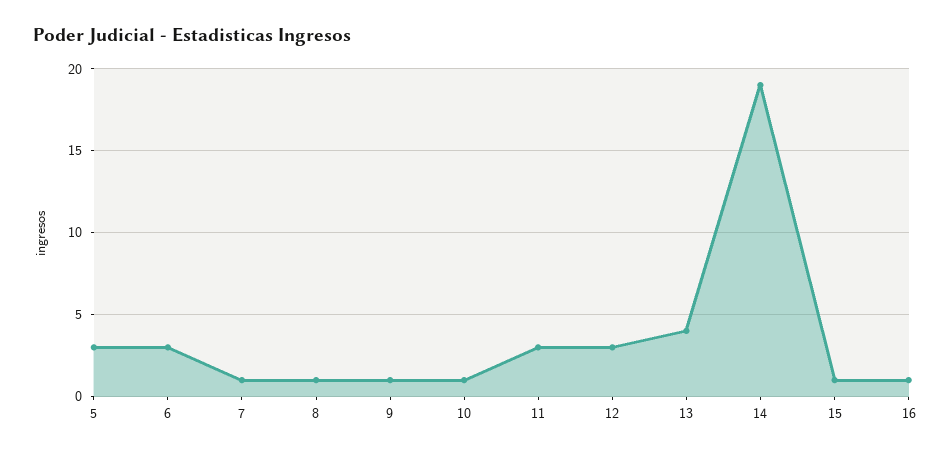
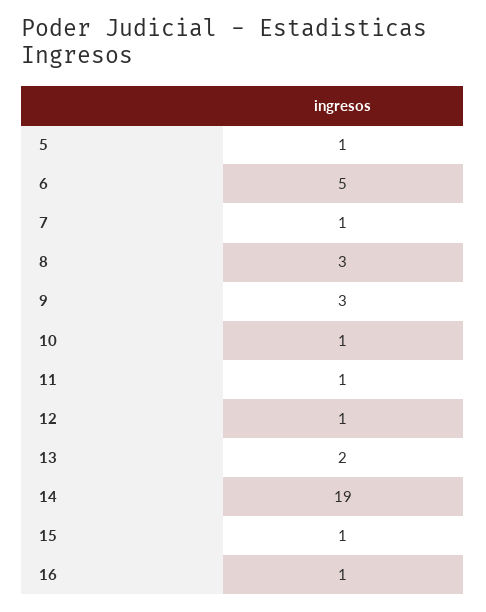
5: 3 -> 1
6: 3 -> 5
8: 1 -> 3
9: 1 -> 3
11: 3 -> 1
12: 3 -> 1
13: 4 -> 2

